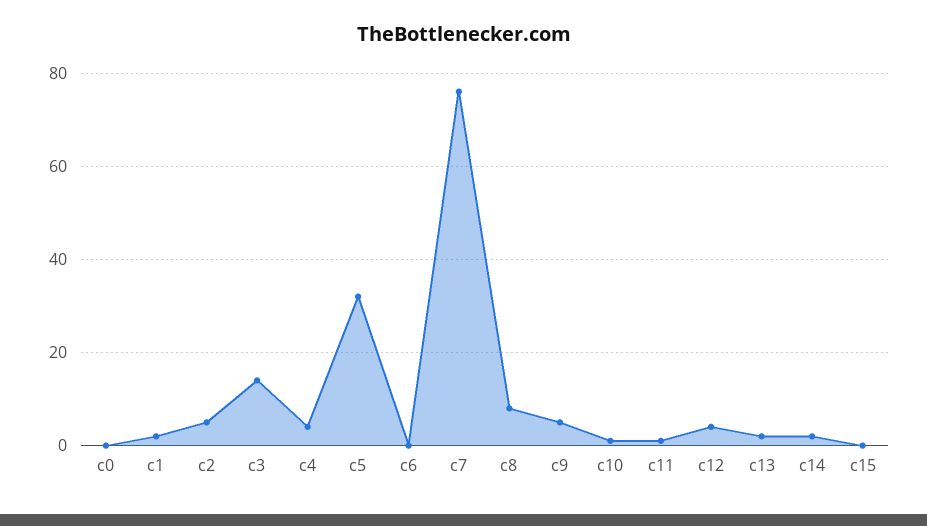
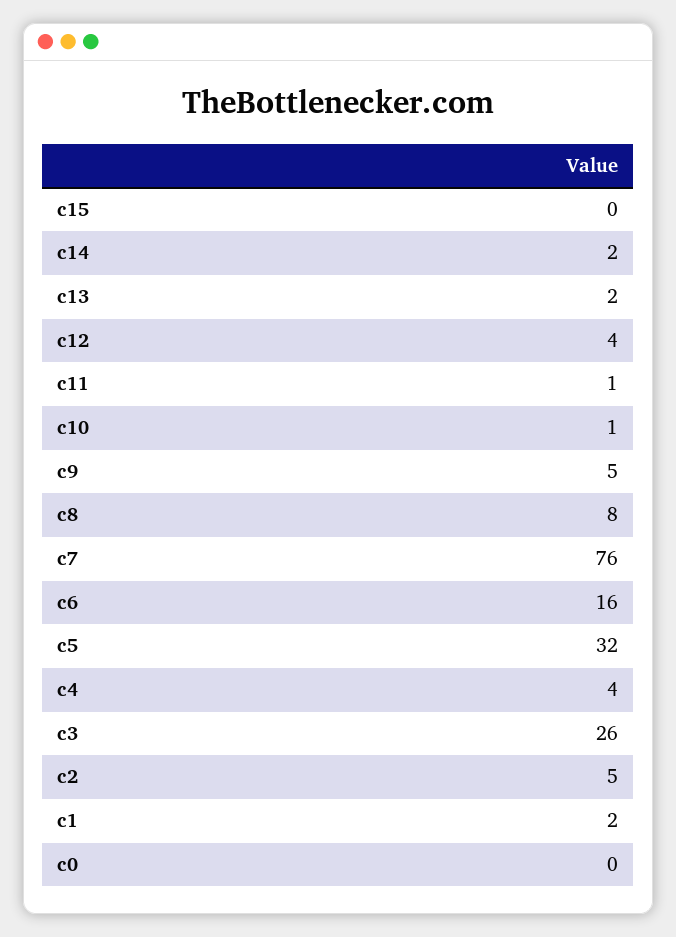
c3: 15 -> 26
c6: 0 -> 16

